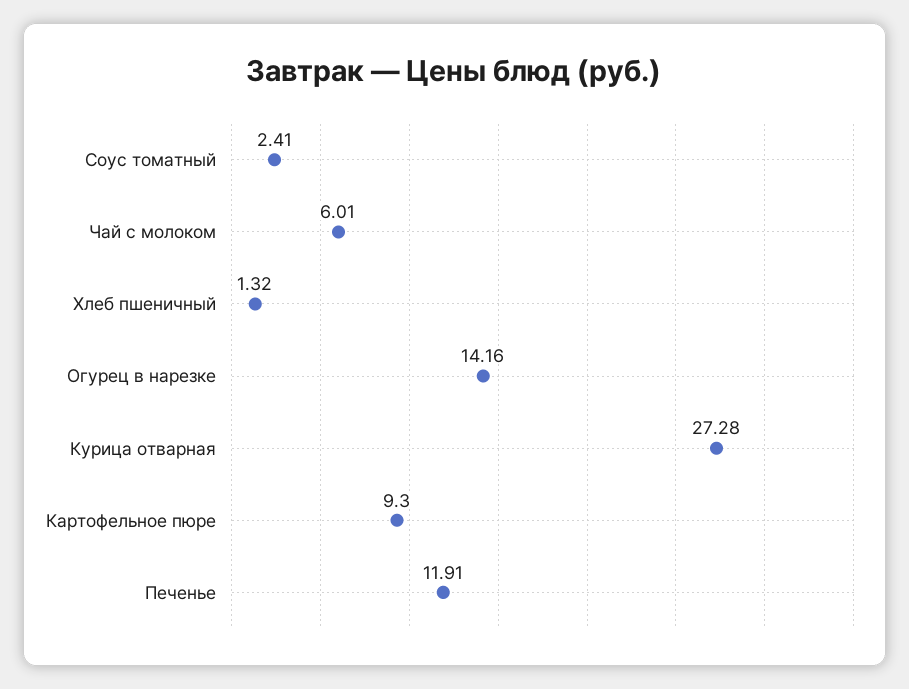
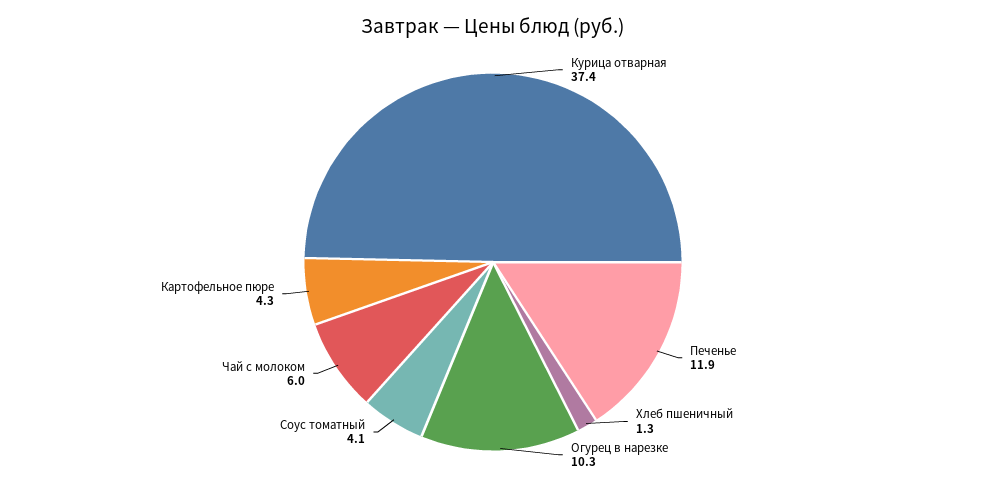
Соус томатный: 2.41 -> 4.1
Огурец в нарезке: 14.16 -> 10.3
Курица отварная: 27.28 -> 37.4
Картофельное пюре: 9.3 -> 4.3

